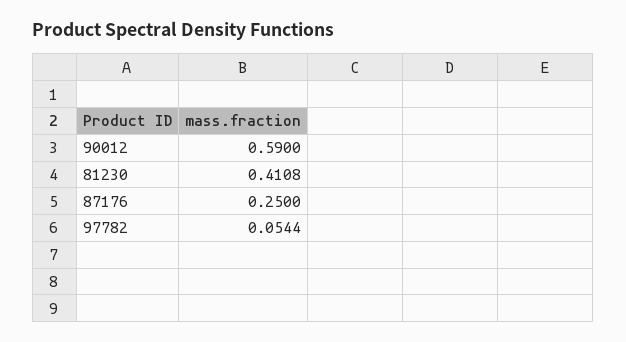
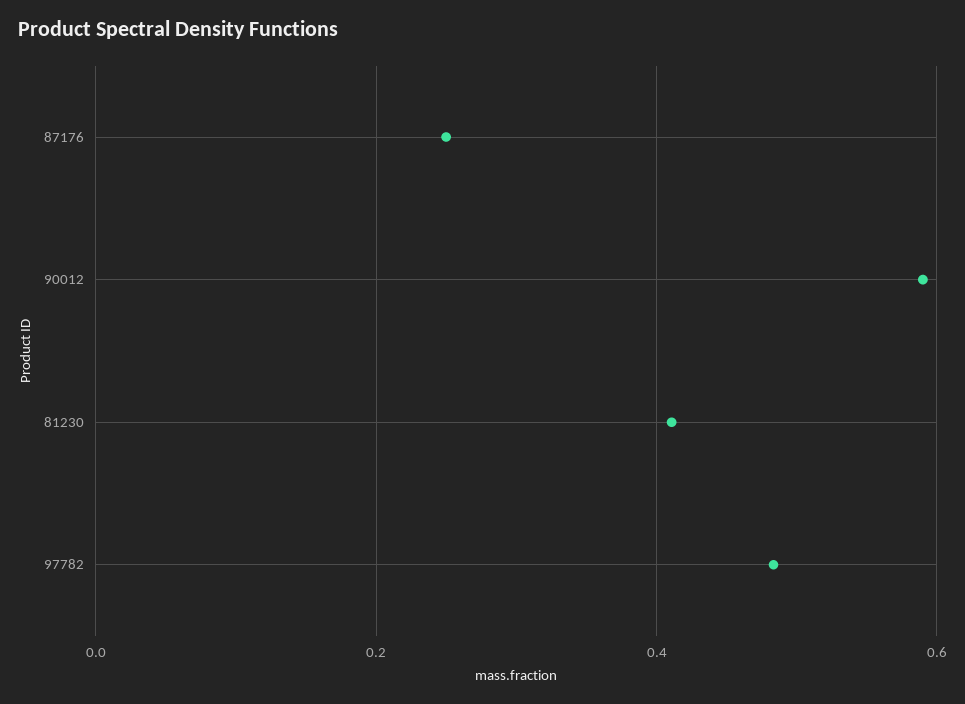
97782: 0.0544 -> 0.48

